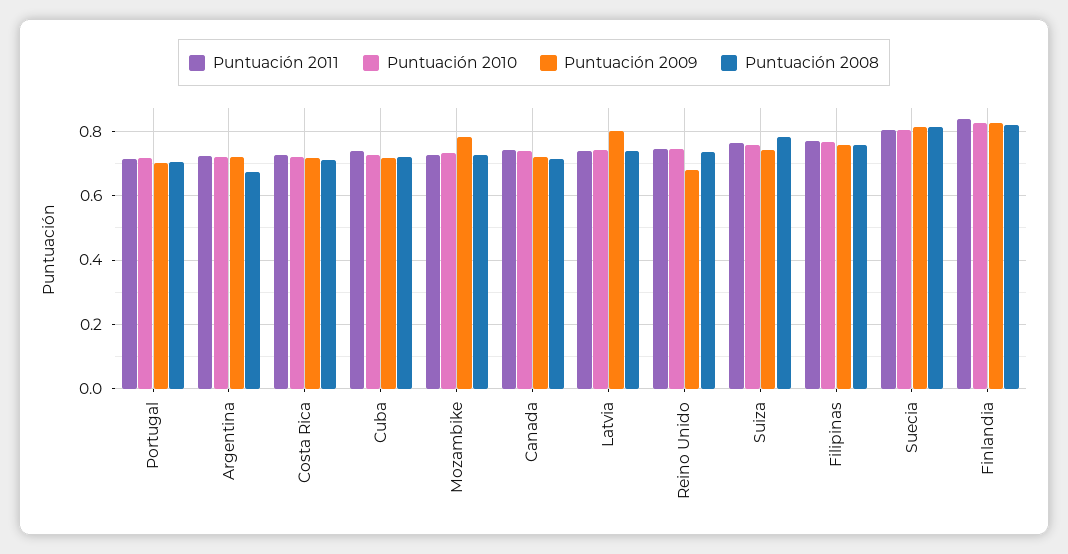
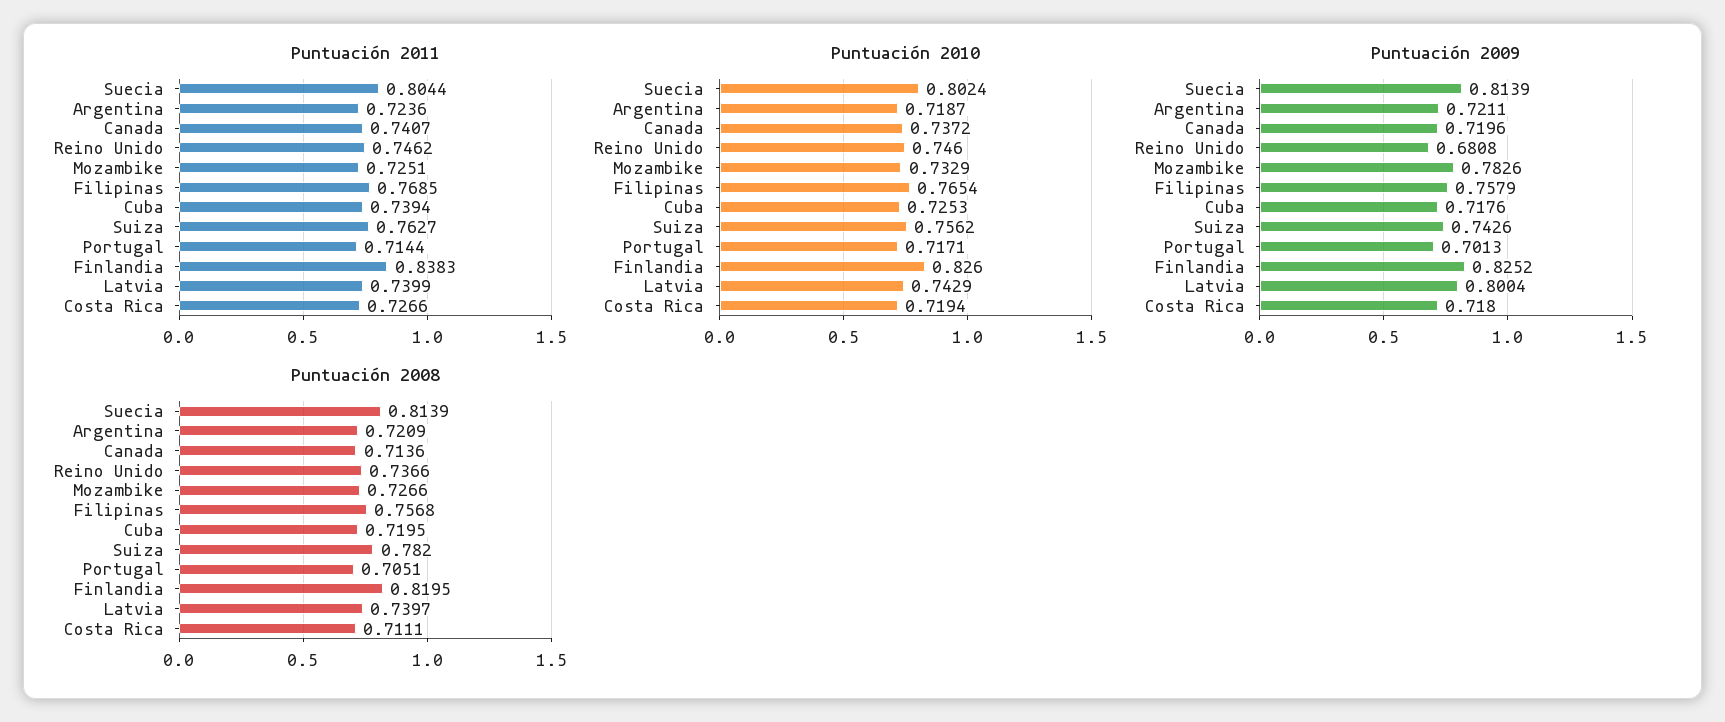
Puntuación 2008, Argentina: 0.68 -> 0.7209

